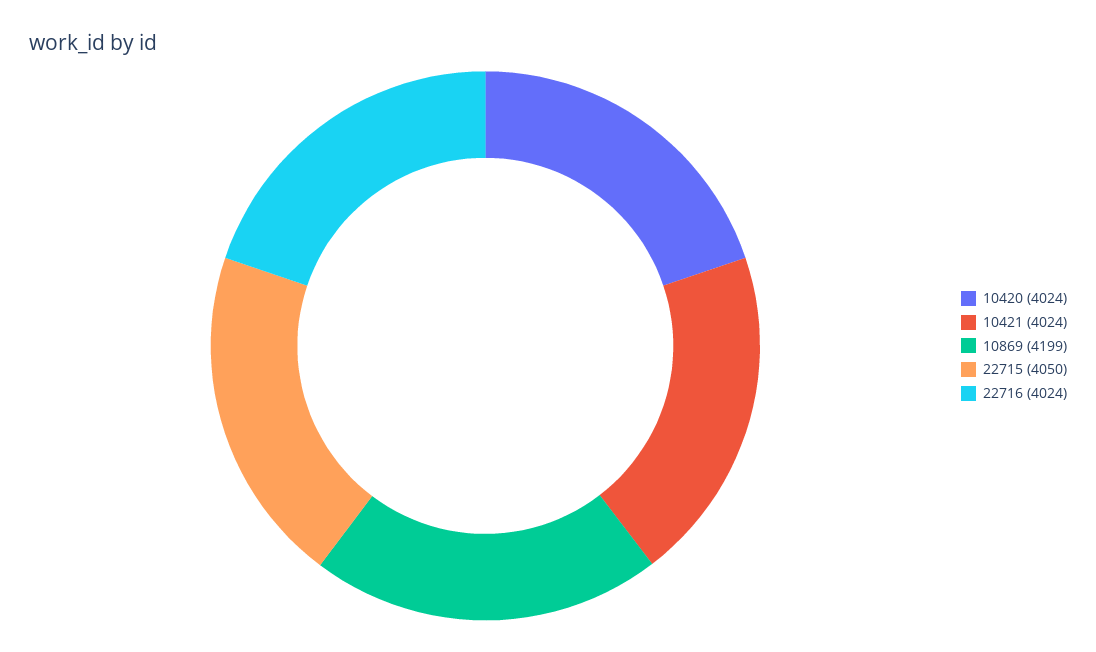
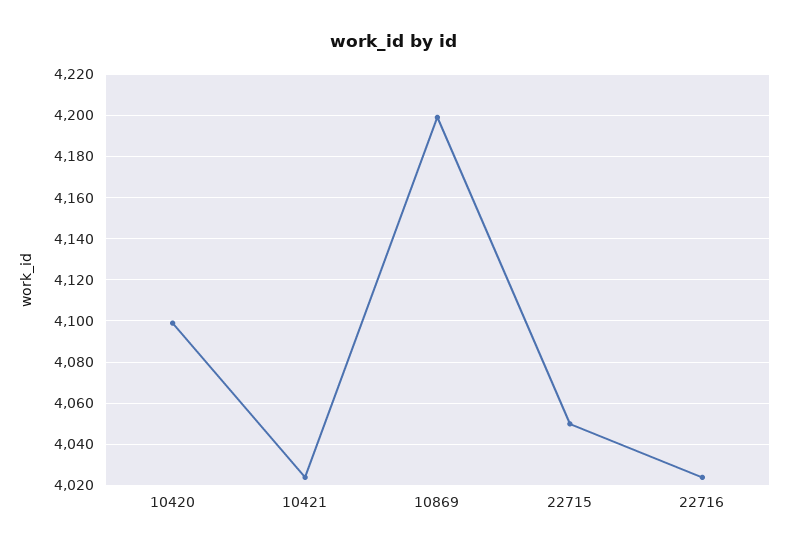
10420: 4024 -> 4100

